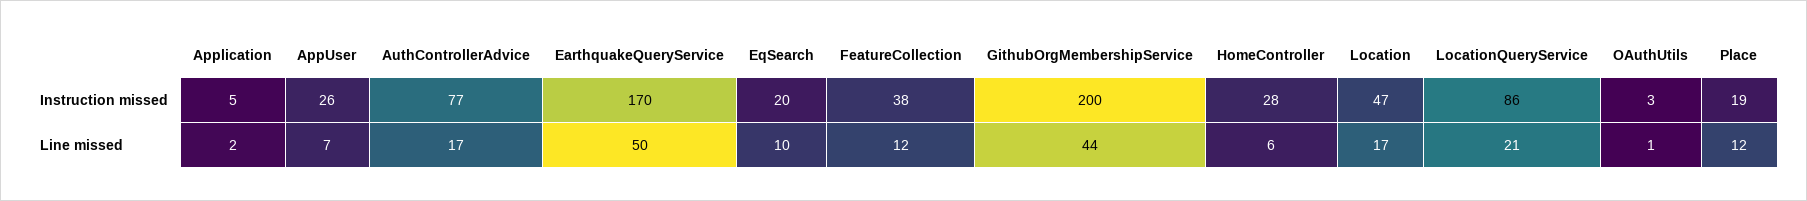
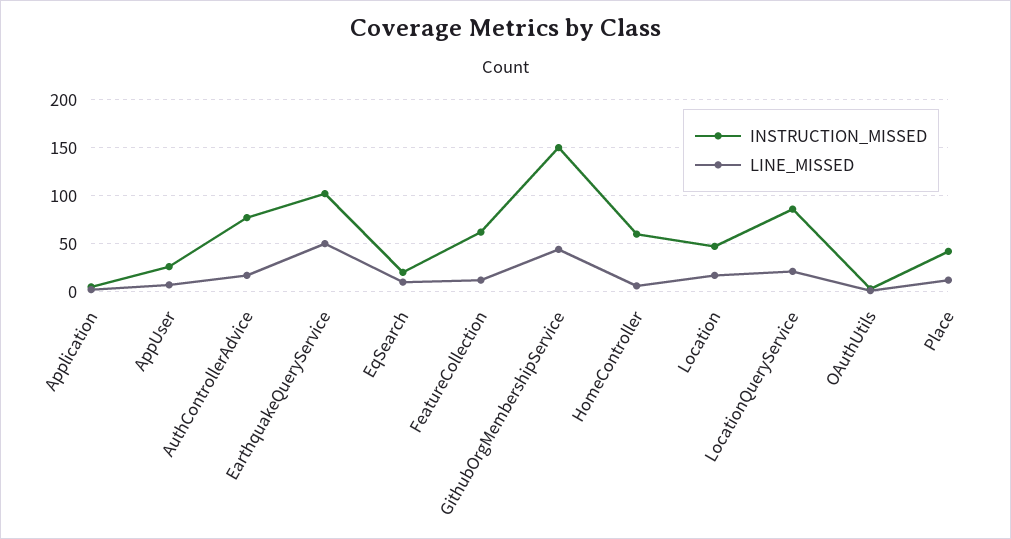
Instruction missed, EarthquakeQueryService: 170 -> 100
Instruction missed, FeatureCollection: 38 -> 60
Instruction missed, GithubOrgMembershipService: 200 -> 150
Instruction missed, HomeController: 28 -> 60
Instruction missed, Place: 19 -> 40

